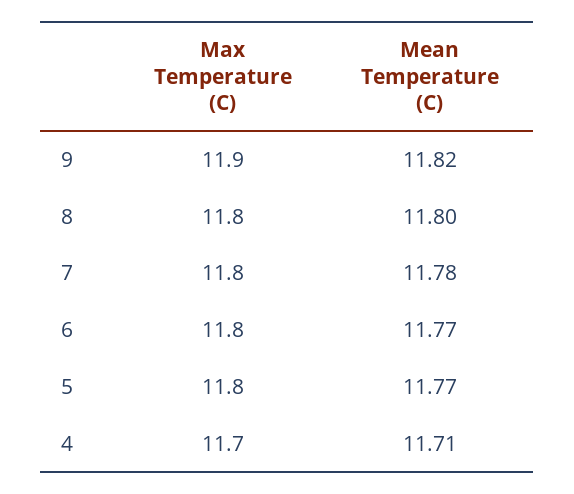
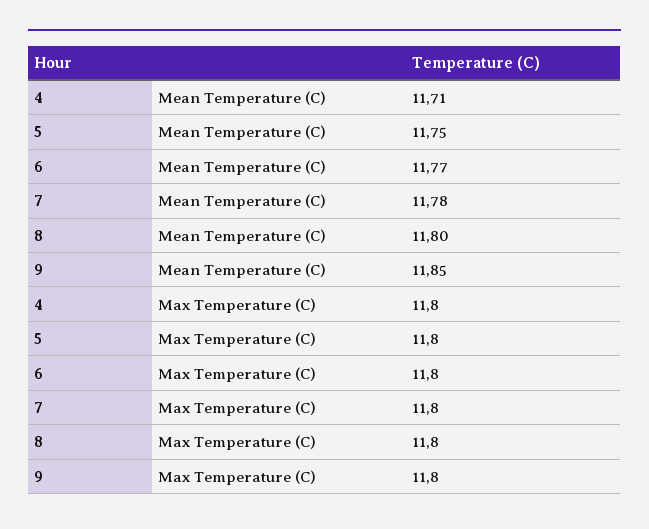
Max Temperature (C), 9: 11.9 -> 11.8
Mean Temperature (C), 9: 11.82 -> 11.85
Mean Temperature (C), 5: 11.77 -> 11.75
Max Temperature (C), 4: 11.7 -> 11.8

